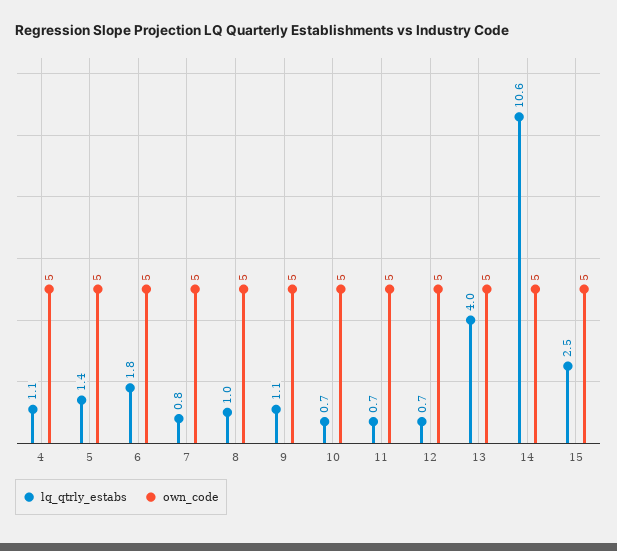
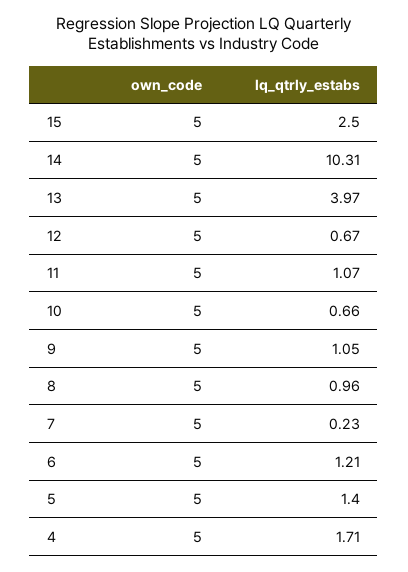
lq_qtrly_estabs, 4: 1.1 -> 1.71
lq_qtrly_estabs, 6: 1.8 -> 1.21
lq_qtrly_estabs, 7: 0.8 -> 0.23
lq_qtrly_estabs, 11: 0.7 -> 1.07
lq_qtrly_estabs, 14: 10.6 -> 10.31

